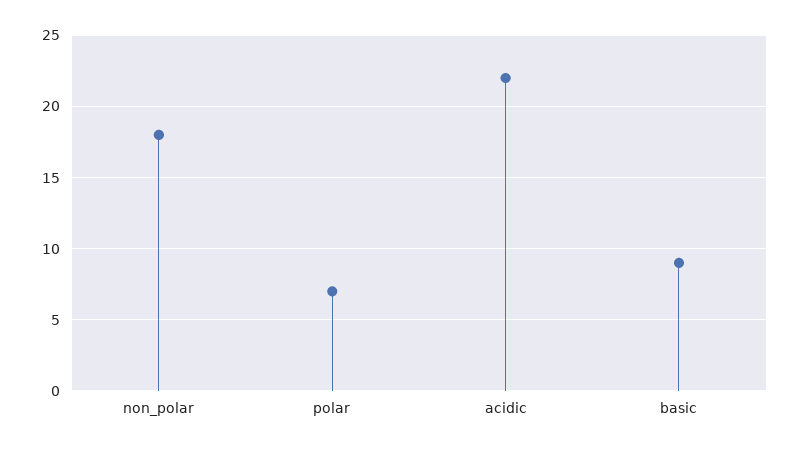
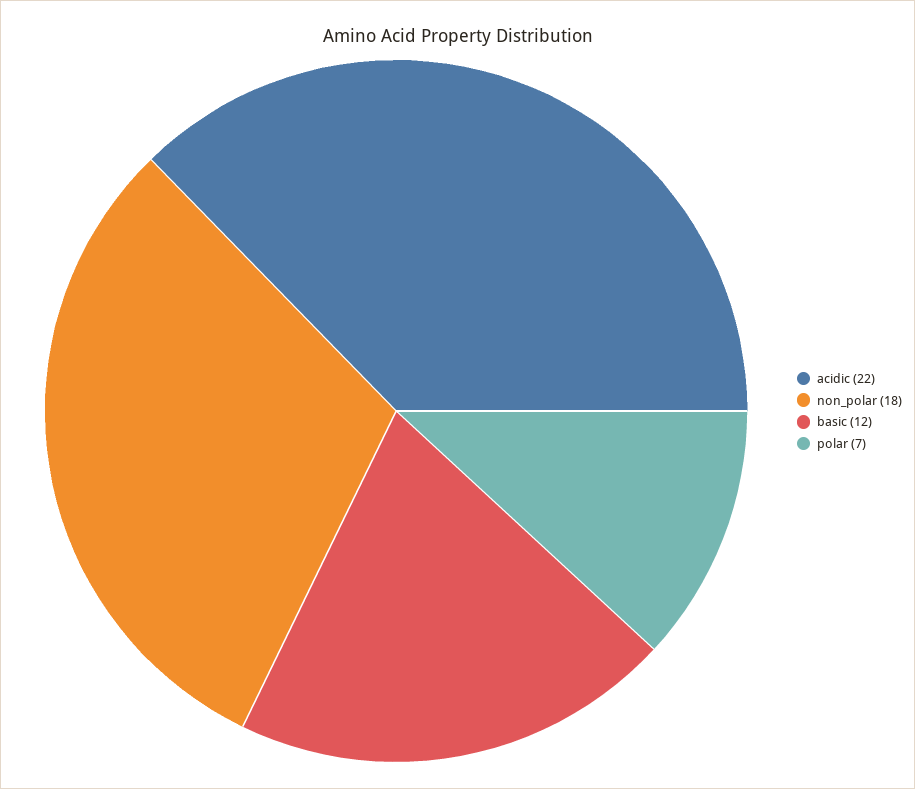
basic: 9 -> 12

